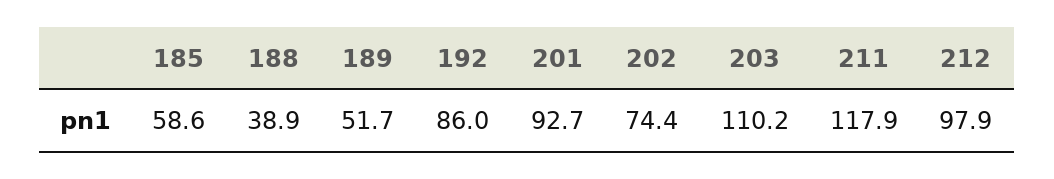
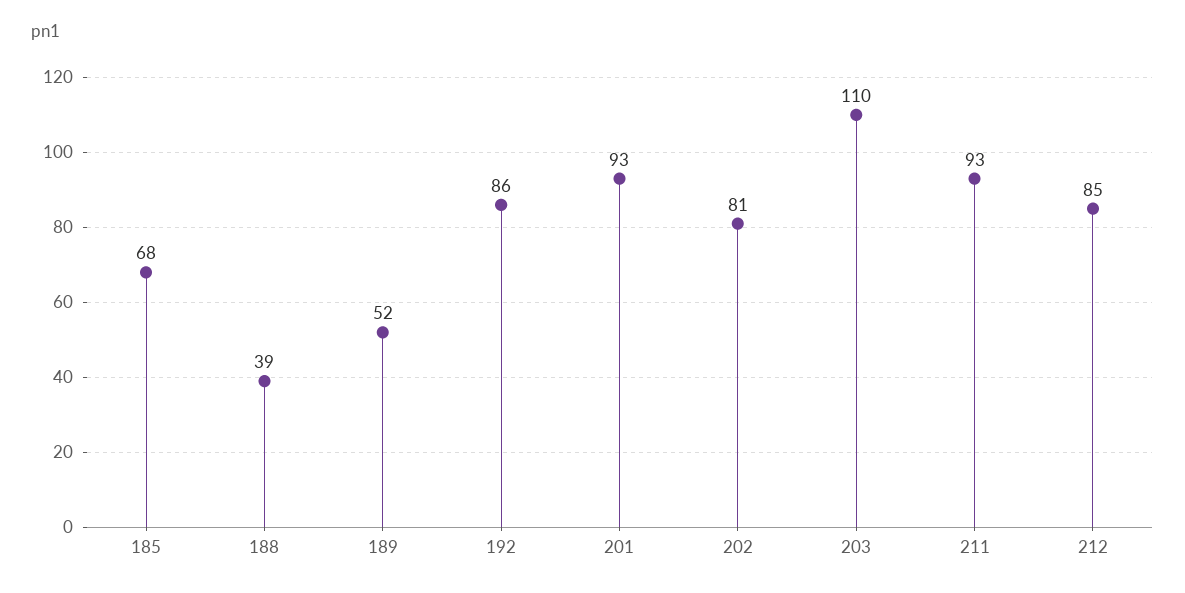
185: 58.6 -> 68
202: 74.4 -> 81
211: 117.9 -> 93
212: 97.9 -> 85

